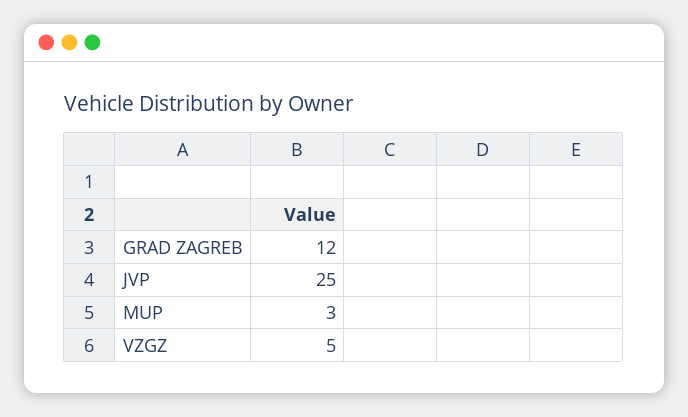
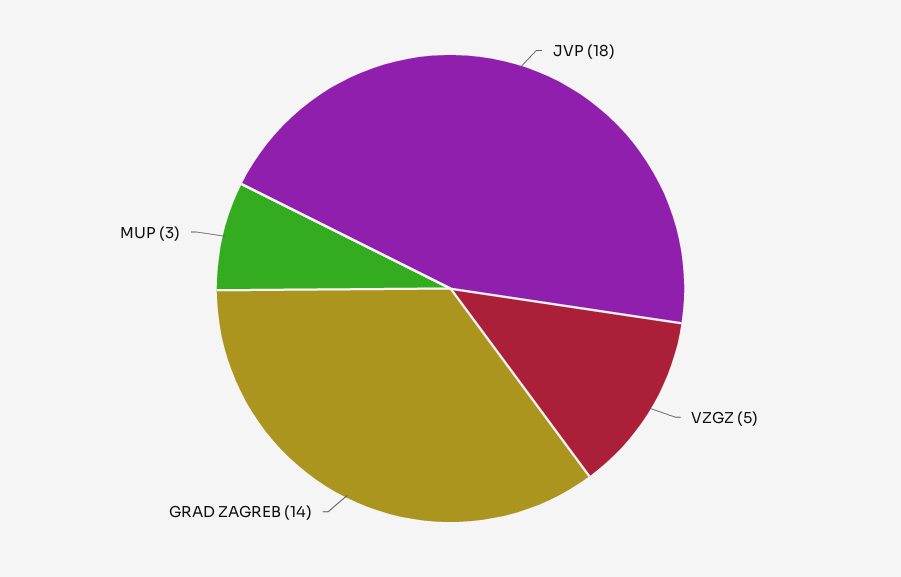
GRAD ZAGREB: 12 -> 14
JVP: 25 -> 18

